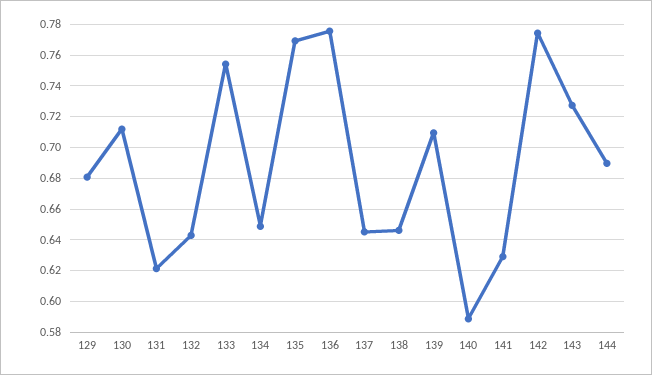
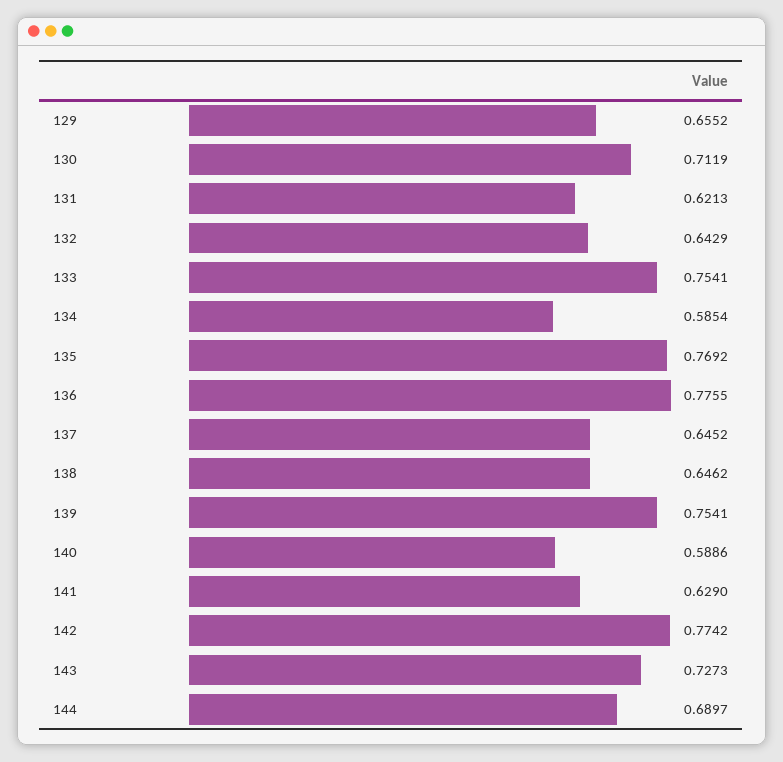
129: 0.68 -> 0.6552
134: 0.65 -> 0.5854
139: 0.71 -> 0.7541

